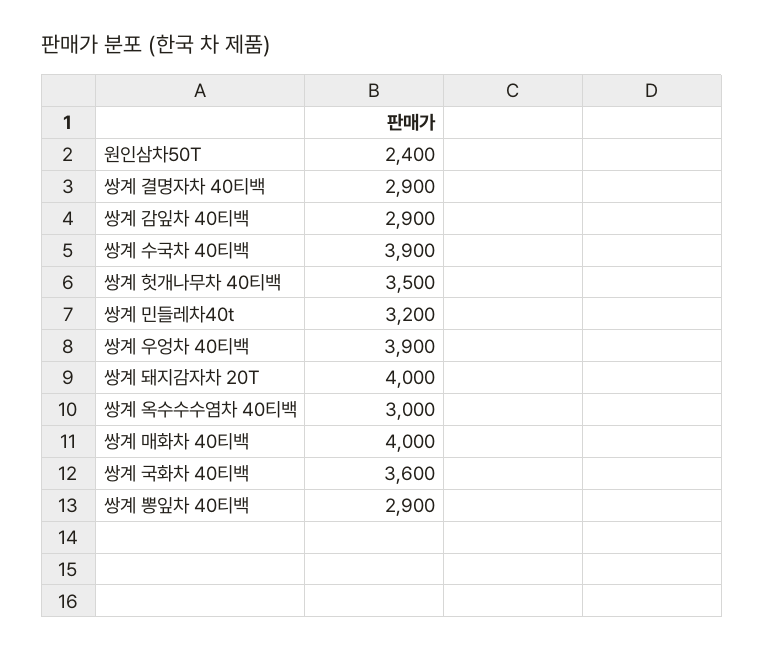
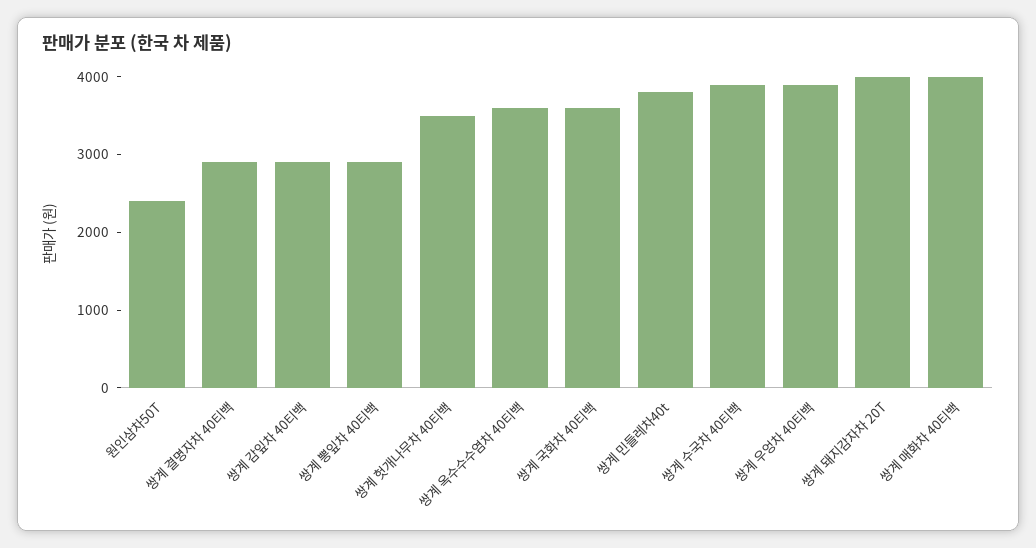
쌍계 민들레차40t: 3200 -> 3800
쌍계 옥수수수염차 40티백: 3000 -> 3600

